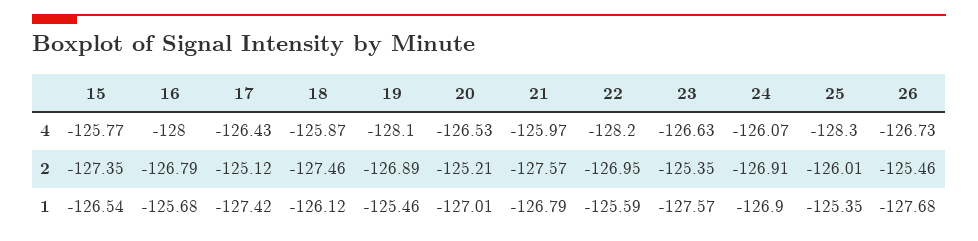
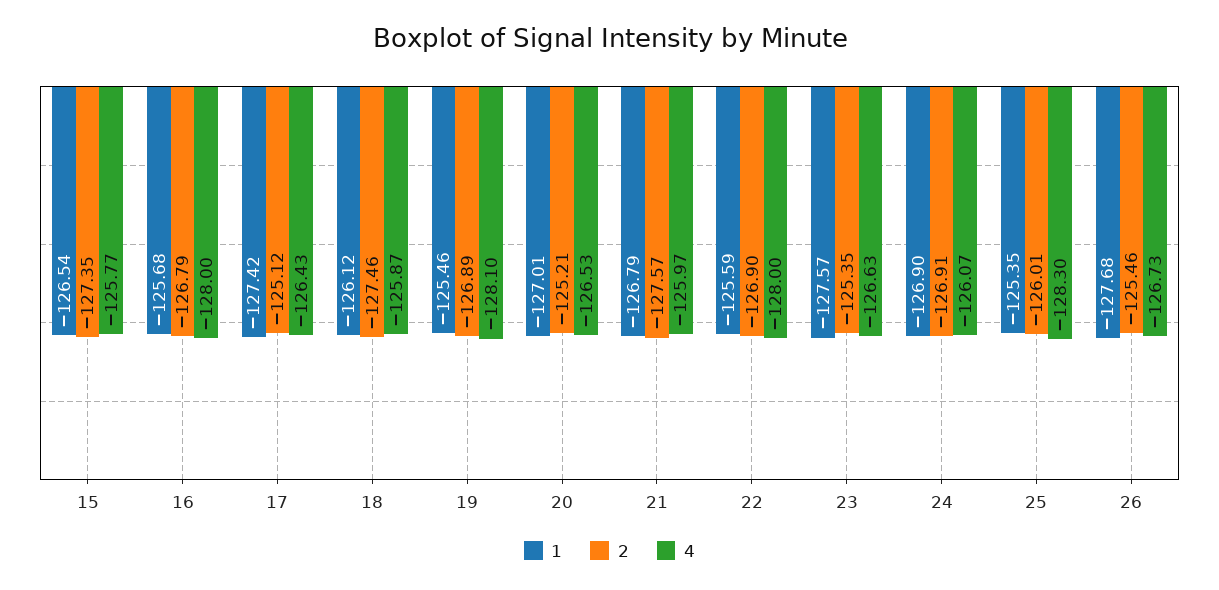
4, 22: -128.2 -> -128
2, 22: -126.95 -> -126.9

